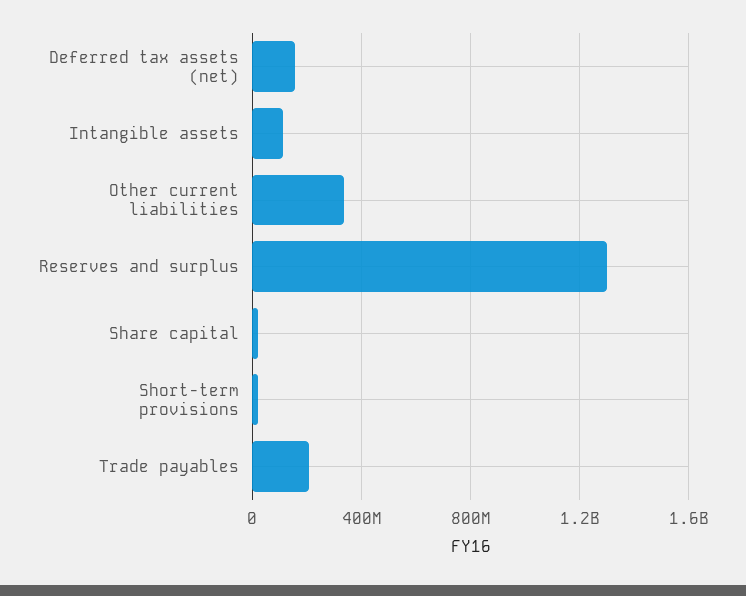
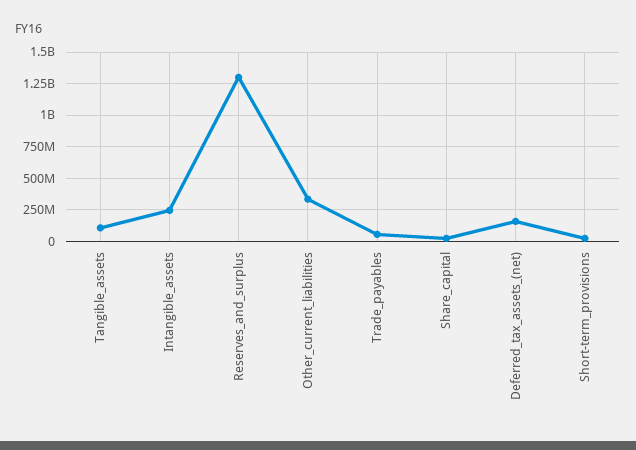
Intangible assets: 100000000 -> 250000000
Trade payables: 200000000 -> 50000000
Tangible_assets: none -> 100000000

